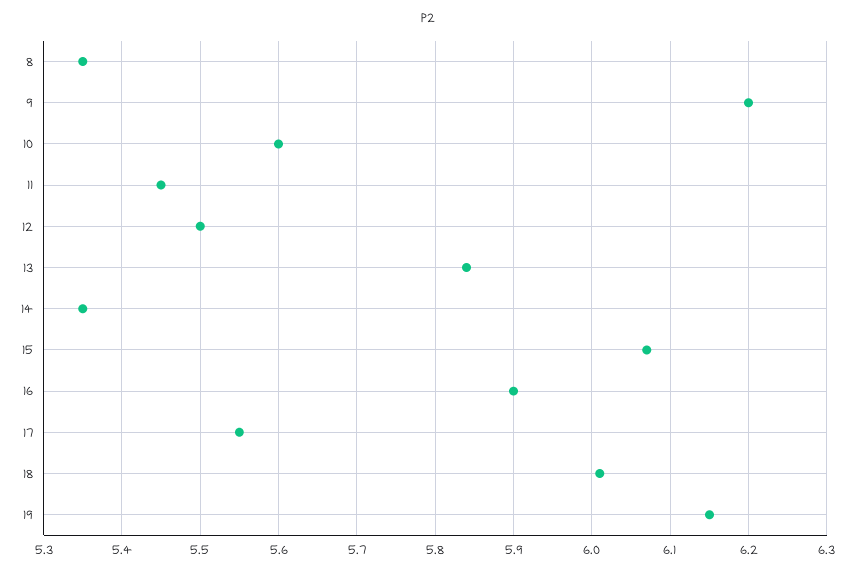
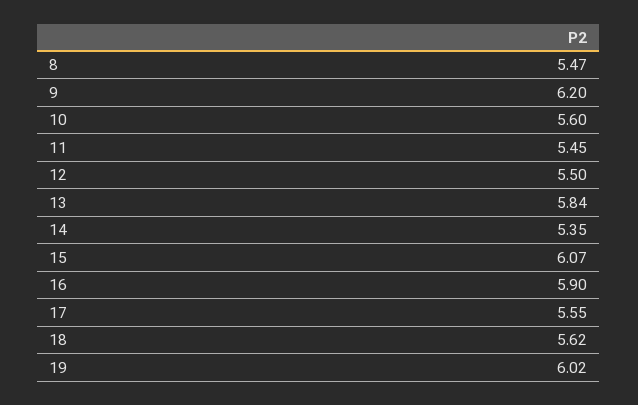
8: 5.35 -> 5.47
18: 6.01 -> 5.62
19: 6.15 -> 6.02

